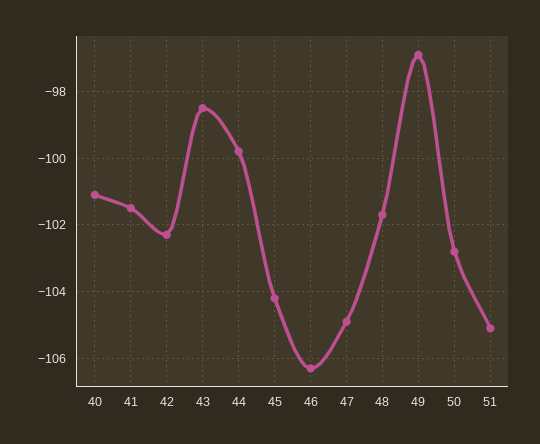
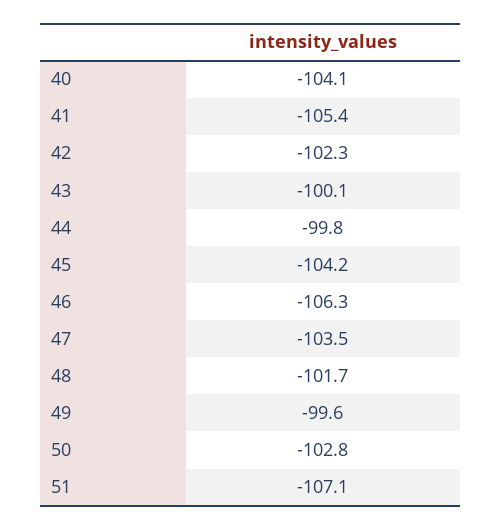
40: -101 -> -104.1
41: -101.5 -> -105.4
43: -98.5 -> -100.1
47: -105 -> -103.5
49: -97 -> -99.6
51: -105 -> -107.1

